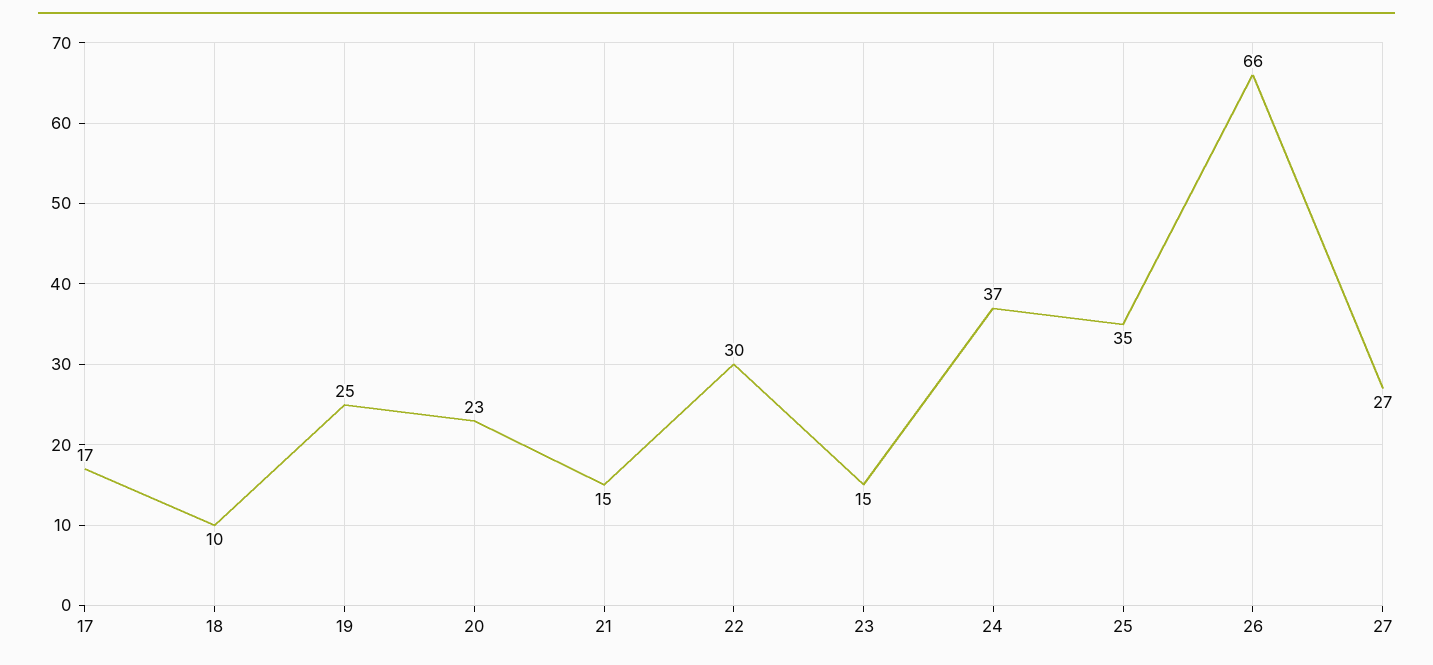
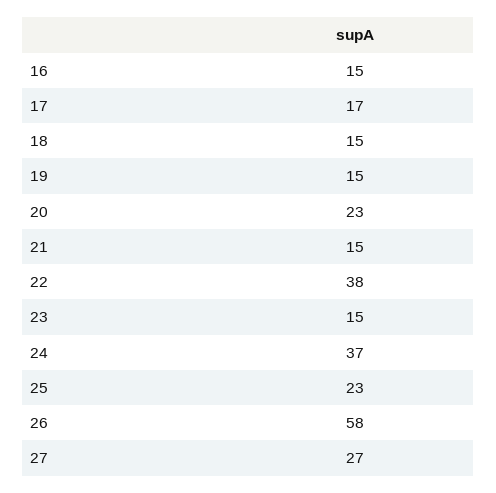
18: 10 -> 15
19: 25 -> 15
22: 30 -> 38
25: 35 -> 23
26: 66 -> 58
16: none -> 15

